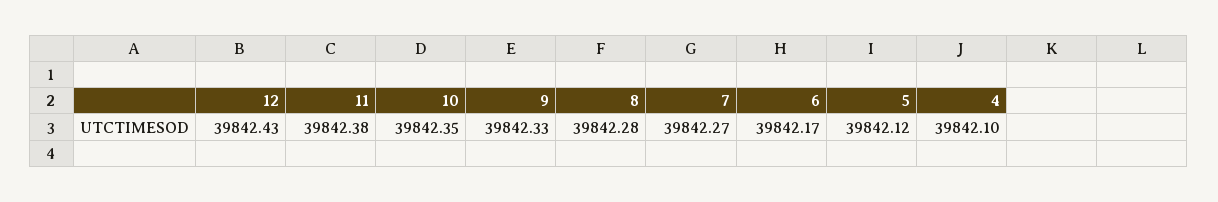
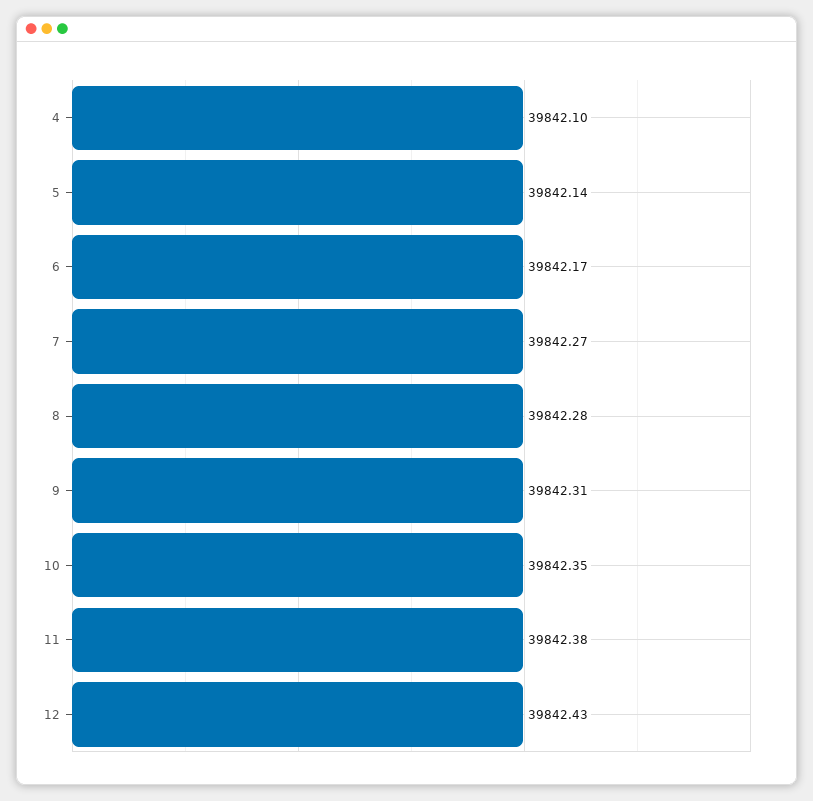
9: 39842.33 -> 39842.31
5: 39842.12 -> 39842.14

